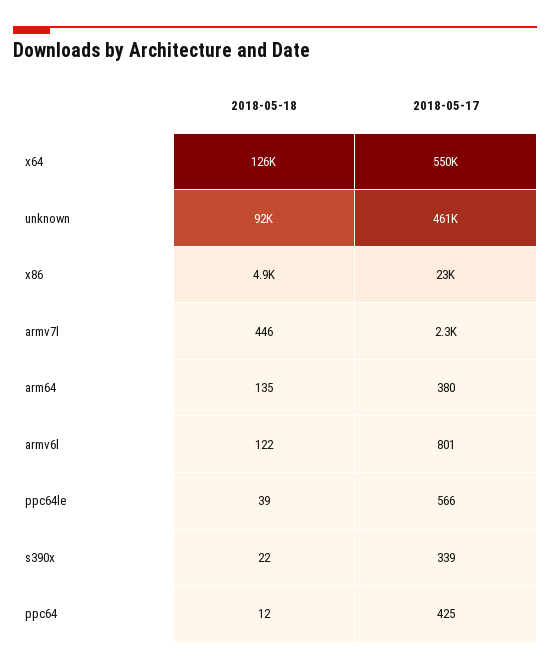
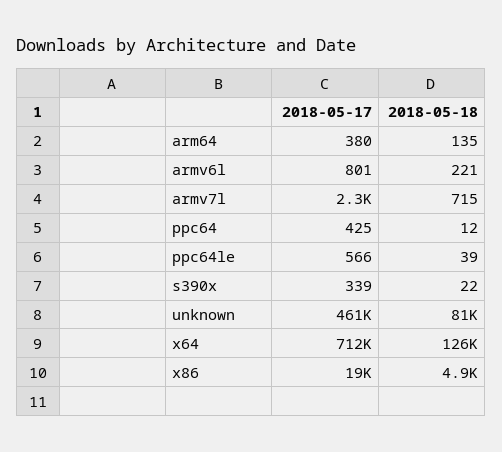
2018-05-17, x64: 550000 -> 712000
2018-05-18, unknown: 92000 -> 81000
2018-05-17, x86: 23000 -> 19000
2018-05-18, armv7l: 446 -> 715
2018-05-18, armv6l: 122 -> 221

